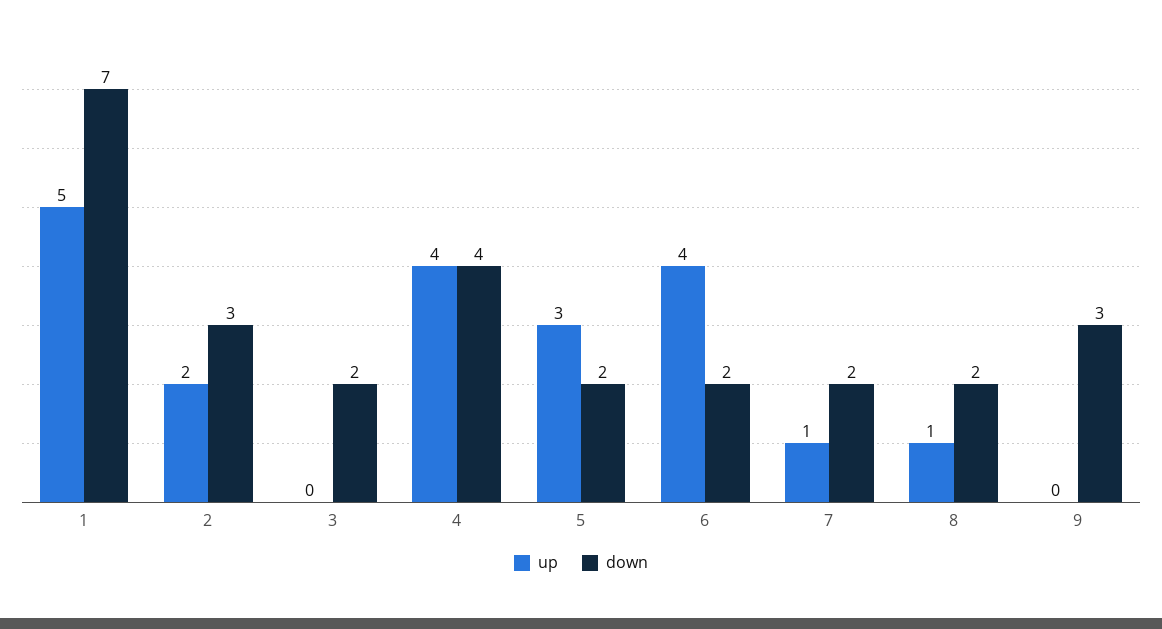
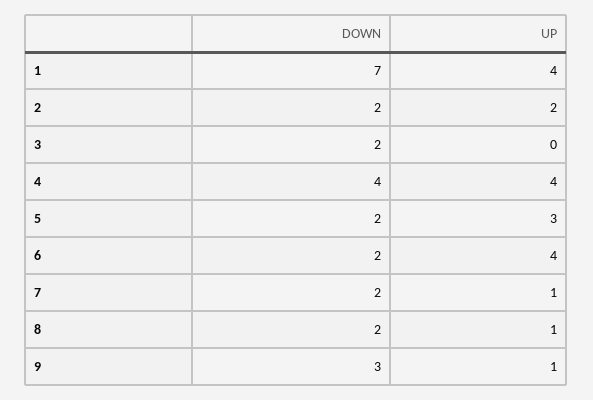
up, 1: 5 -> 4
down, 2: 3 -> 2
up, 9: 0 -> 1

